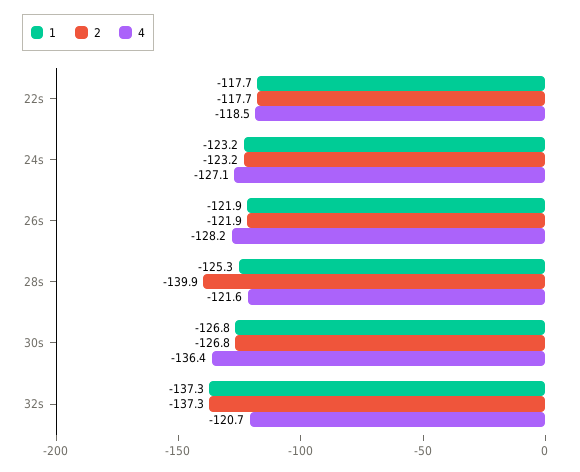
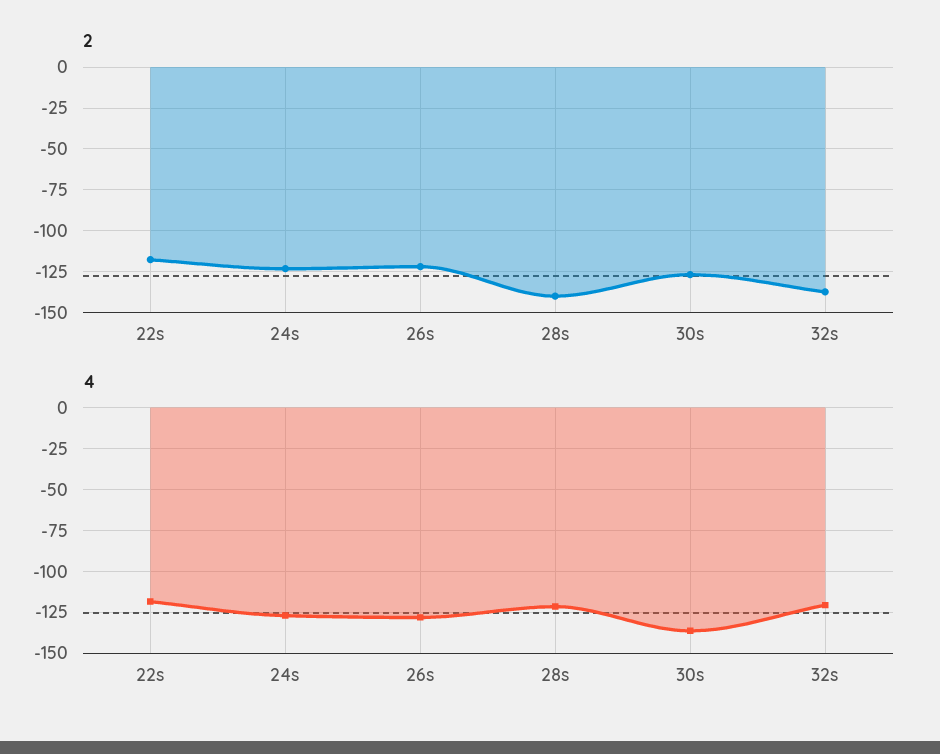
1, 22s: -117.7 -> none
1, 24s: -123.2 -> none
1, 26s: -121.9 -> none
1, 28s: -125.3 -> none
1, 30s: -126.8 -> none
1, 32s: -137.3 -> none

